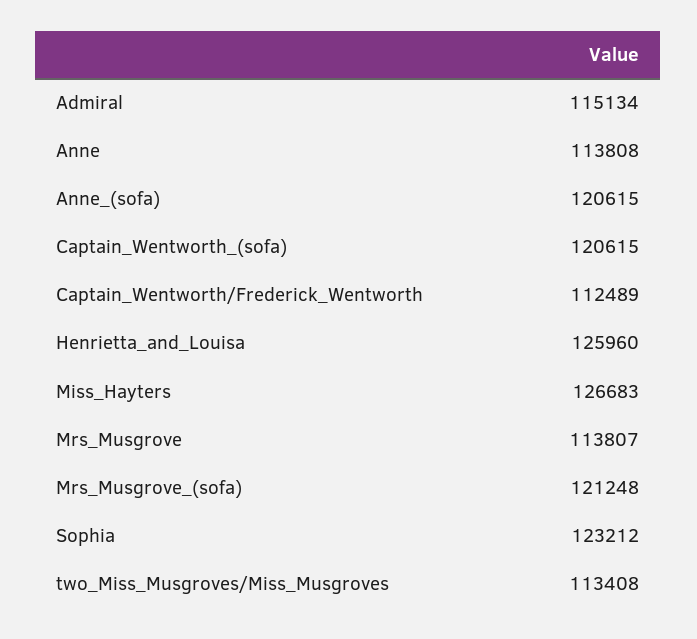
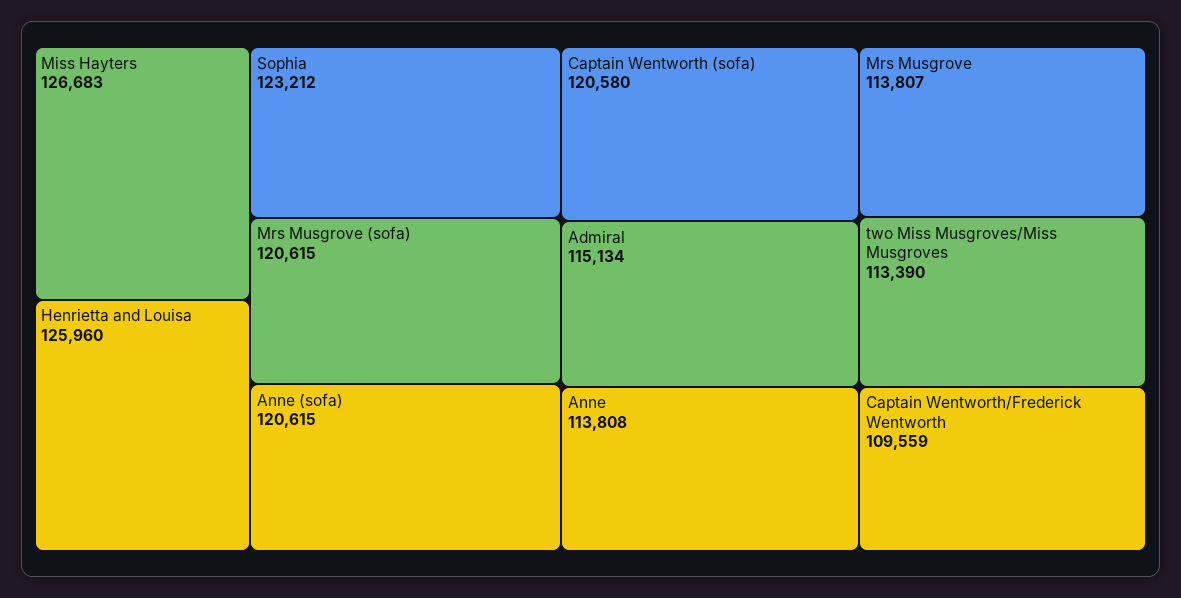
Captain_Wentworth_(sofa): 120615 -> 120580
Captain_Wentworth/Frederick_Wentworth: 112489 -> 109559
Mrs_Musgrove_(sofa): 121248 -> 120615
two_Miss_Musgroves/Miss_Musgroves: 113408 -> 113390

